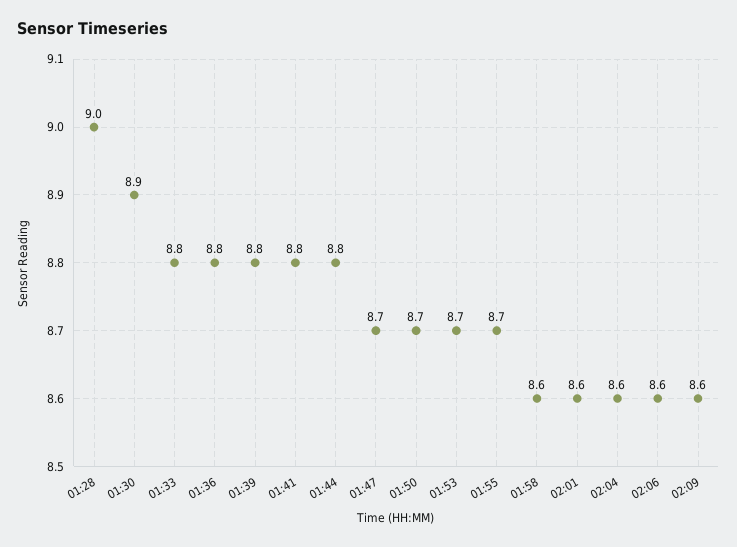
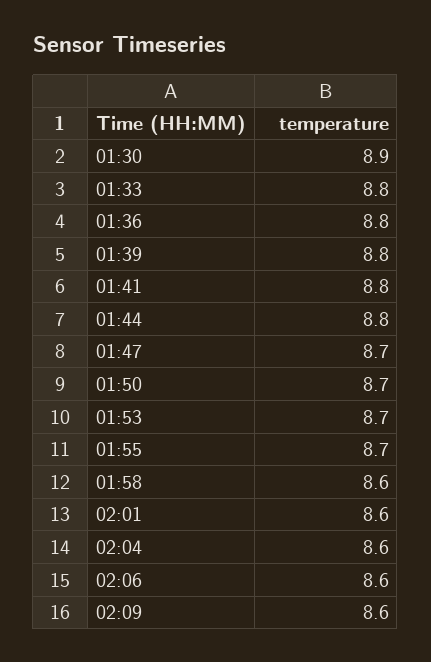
01:28: 9 -> none

